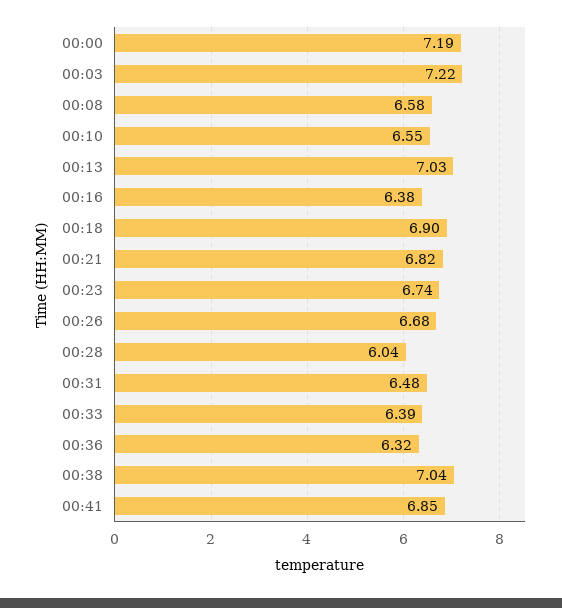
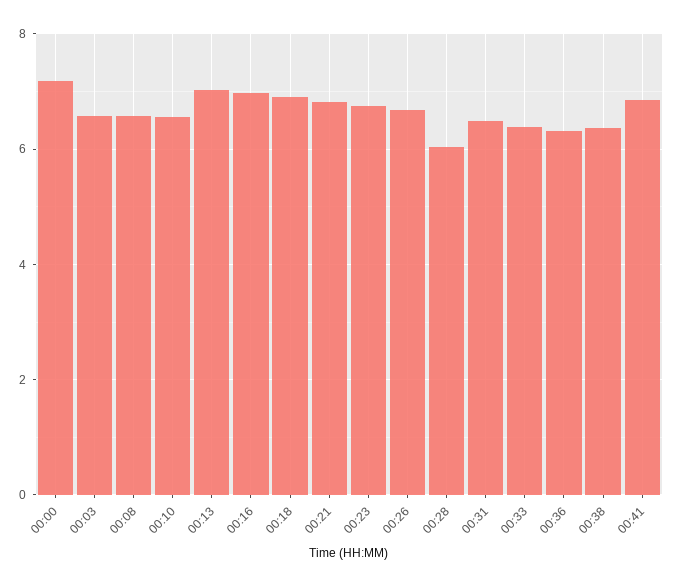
00:03: 7.22 -> 6.6
00:16: 6.38 -> 7
00:38: 7.04 -> 6.4

